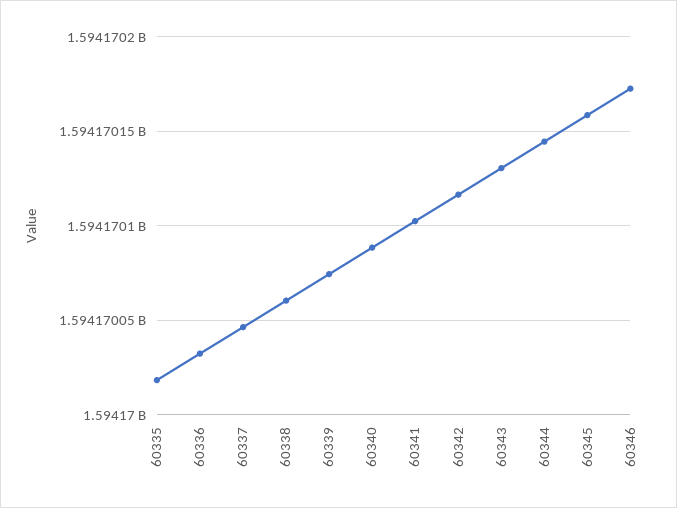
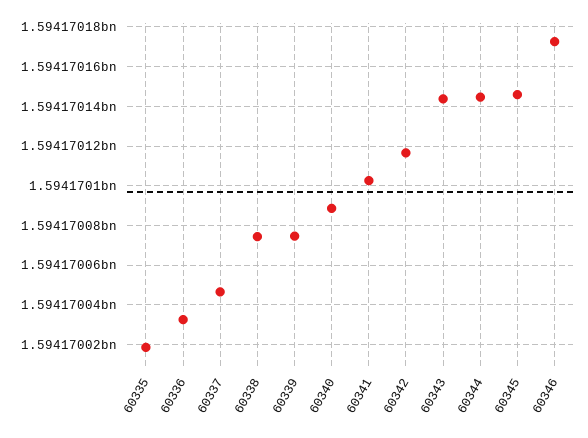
60338: 1594170060 -> 1594170075
60343: 1594170130 -> 1594170145
60345: 1594170160 -> 1594170145

